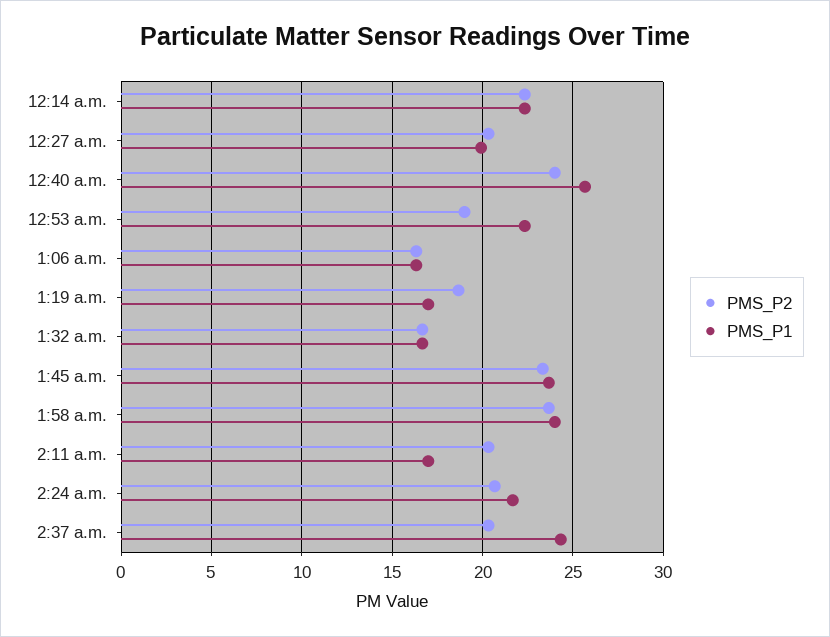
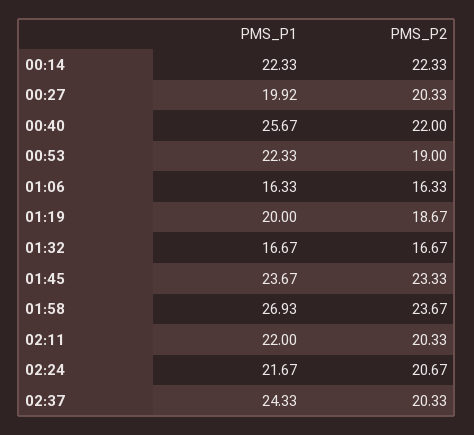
PMS_P2, 12:40 a.m.: 24 -> 22
PMS_P1, 1:19 a.m.: 17 -> 20
PMS_P1, 1:58 a.m.: 24 -> 26.93
PMS_P1, 2:11 a.m.: 17 -> 22

